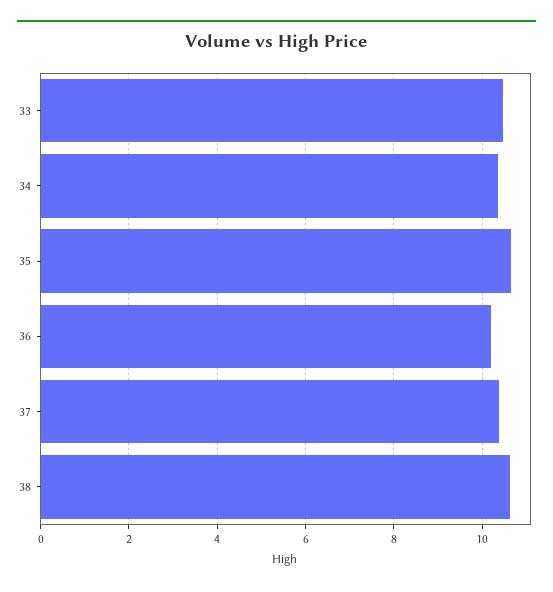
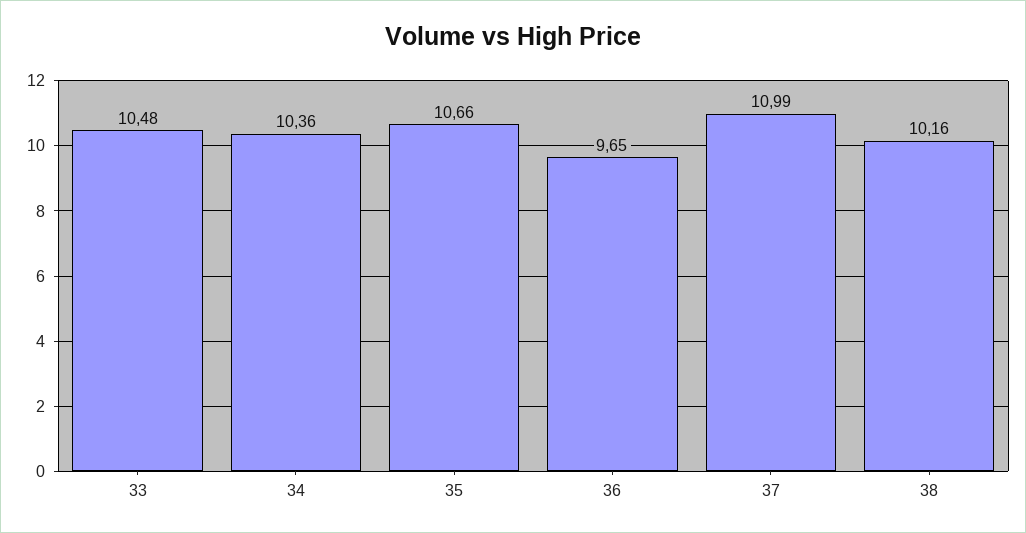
36: 10.2 -> 9.65
37: 10.4 -> 10.99
38: 10.6 -> 10.16

